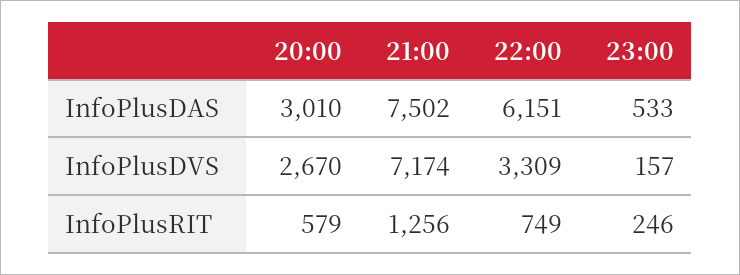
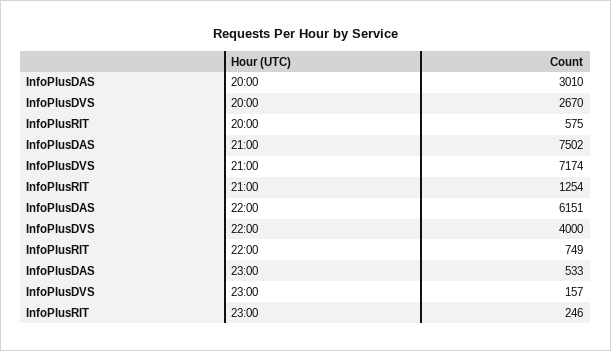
22:00, InfoPlusDVS: 3309 -> 4000
20:00, InfoPlusRIT: 579 -> 575
21:00, InfoPlusRIT: 1256 -> 1254

